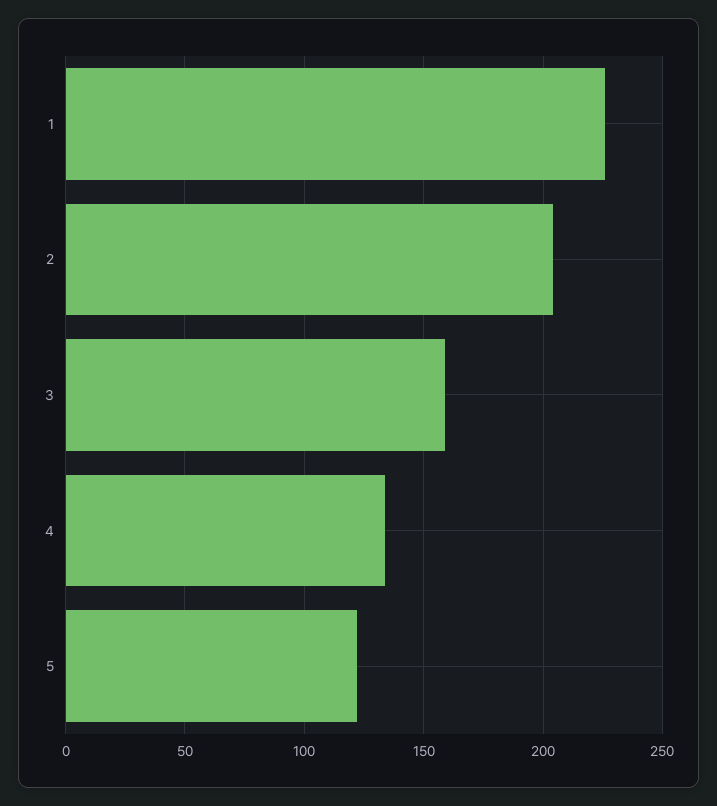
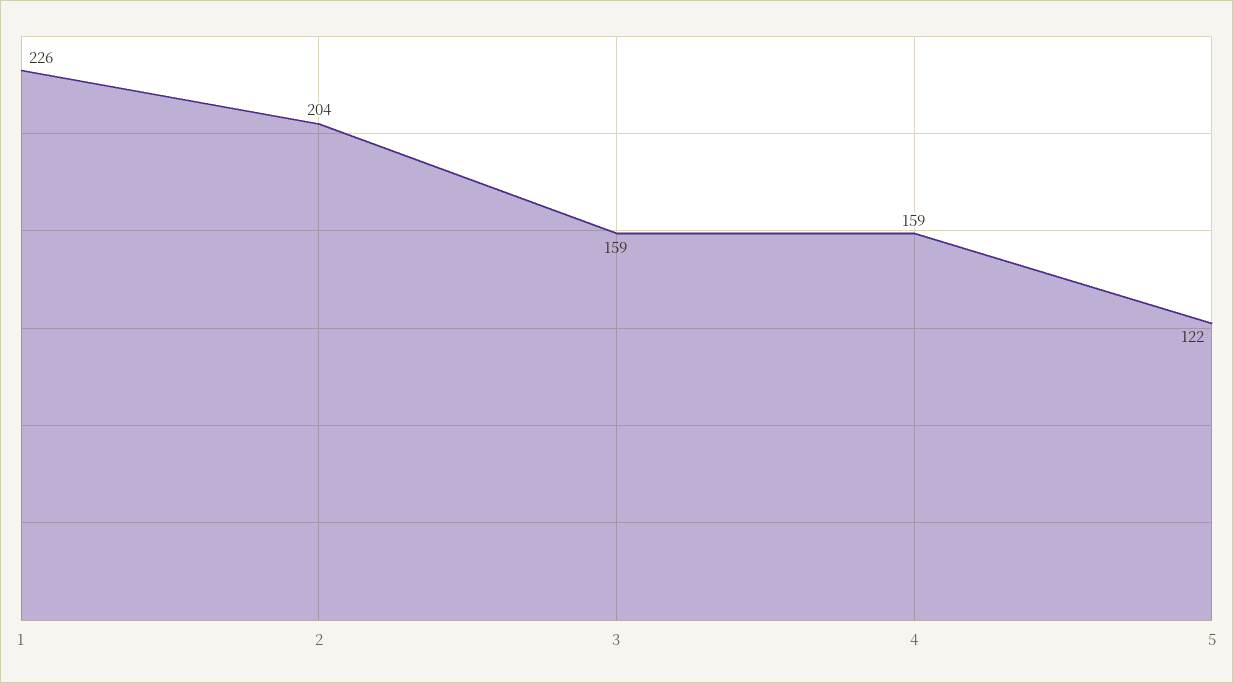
4: 135 -> 159

